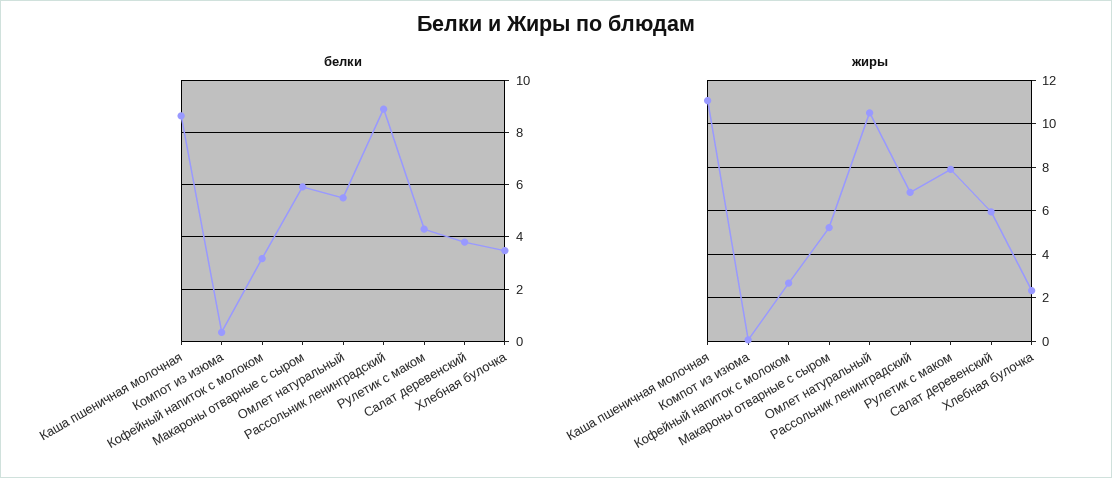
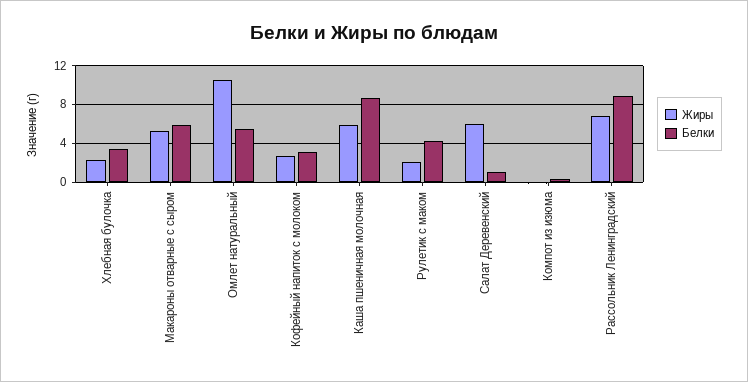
белки, Салат деревенский: 3.75 -> 1
жиры, Каша пшеничная молочная: 11 -> 6
жиры, Рулетик с маком: 8 -> 2

